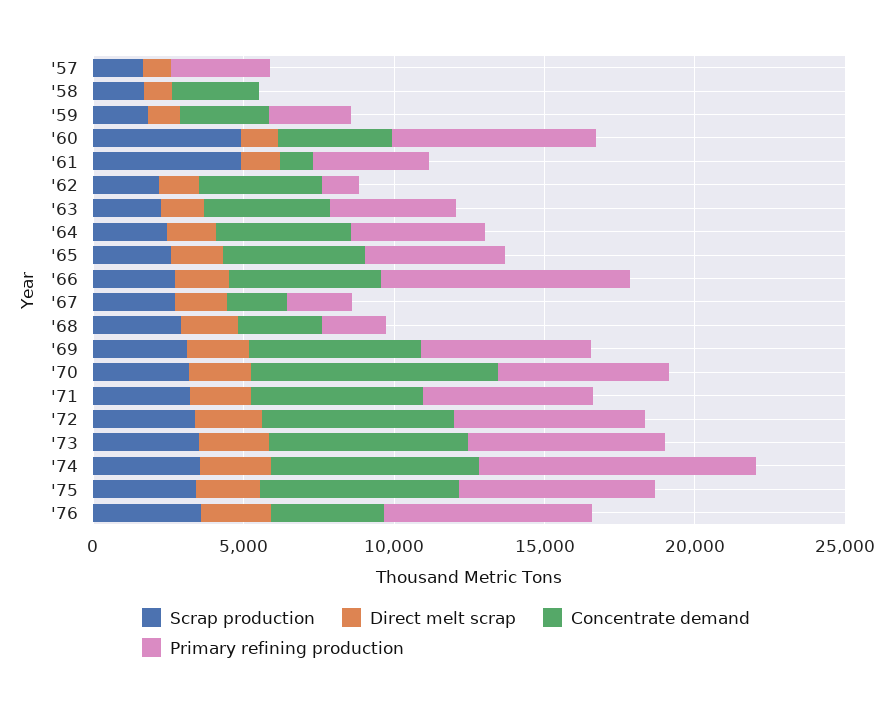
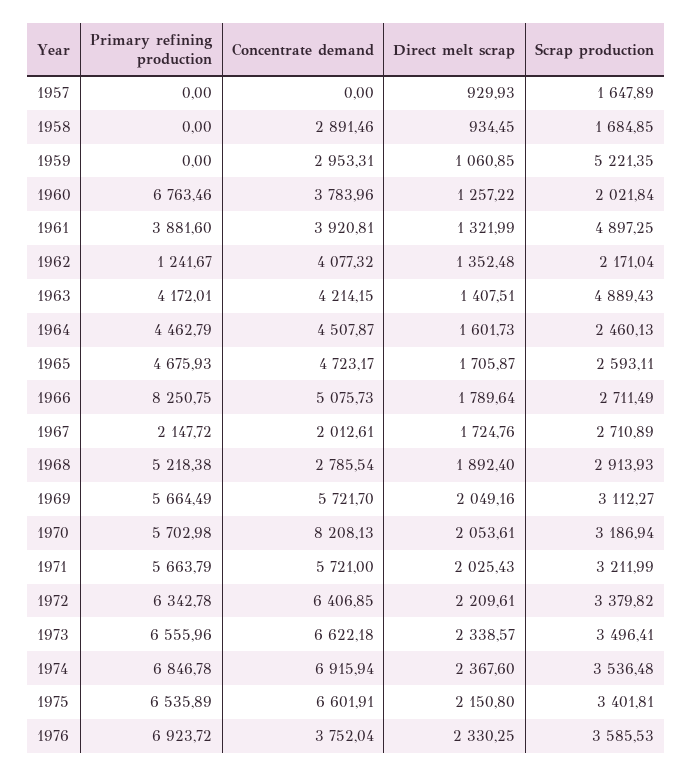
Primary refining production, '57: 3000 -> 0
Scrap production, '59: 2000 -> 5221.35
Primary refining production, '59: 3000 -> 0
Scrap production, '60: 5000 -> 2021.84
Concentrate demand, '61: 1000 -> 3920.81
Scrap production, '63: 2000 -> 4889.43
Primary refining production, '68: 2000 -> 5218.38
Primary refining production, '74: 9000 -> 6846.78

